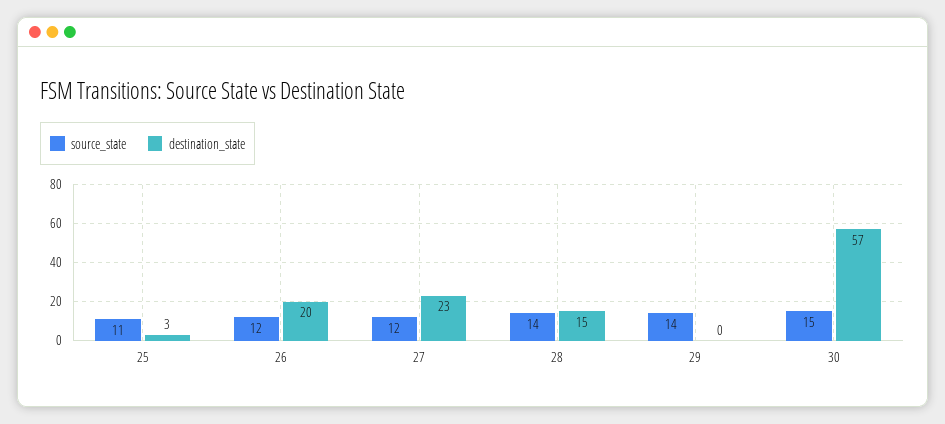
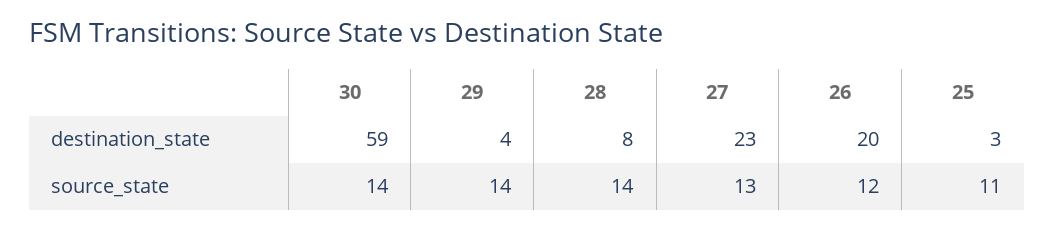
source_state, 27: 12 -> 13
destination_state, 28: 15 -> 8
destination_state, 29: 0 -> 4
source_state, 30: 15 -> 14
destination_state, 30: 57 -> 59

